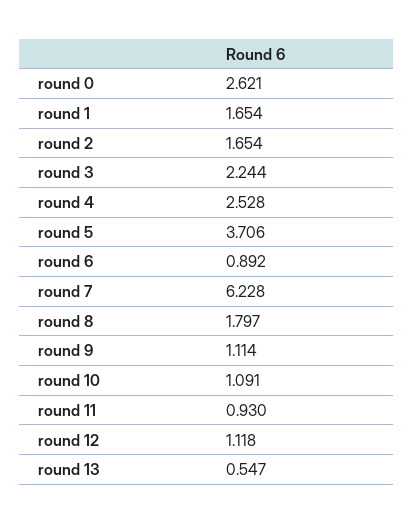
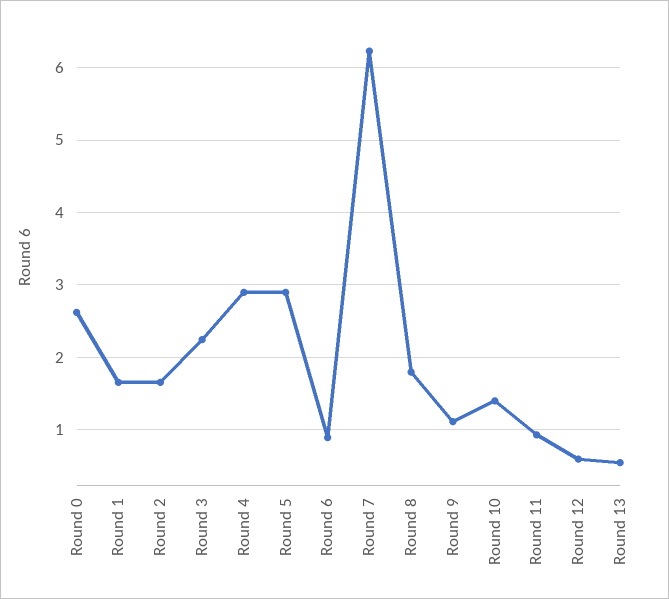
round 4: 2.528 -> 2.9
round 5: 3.706 -> 2.9
round 10: 1.091 -> 1.4
round 12: 1.118 -> 0.6

